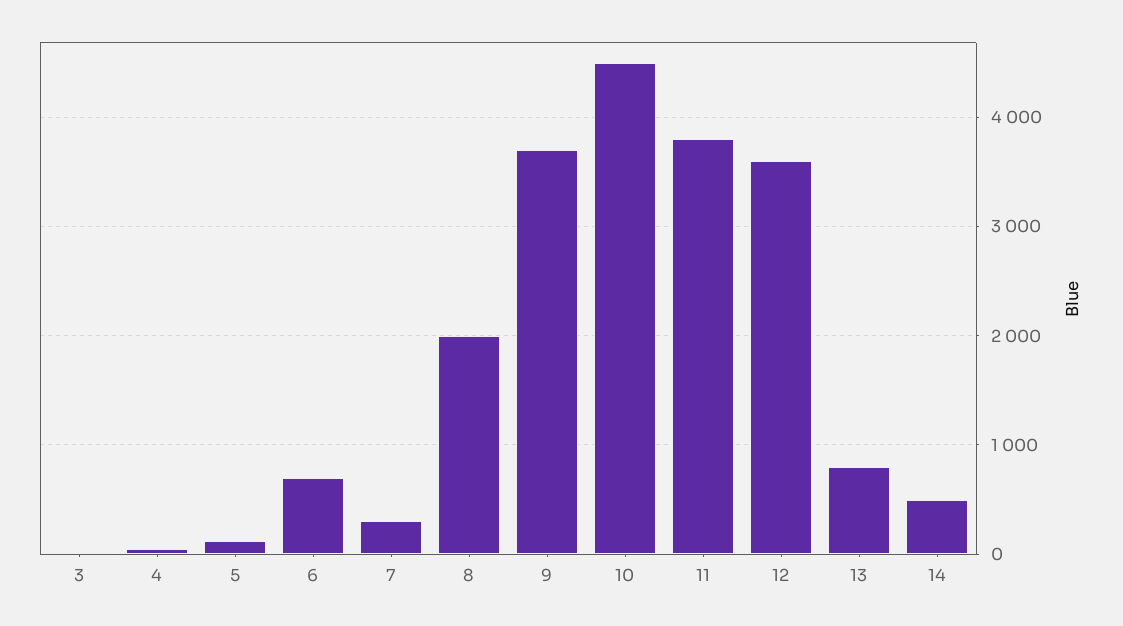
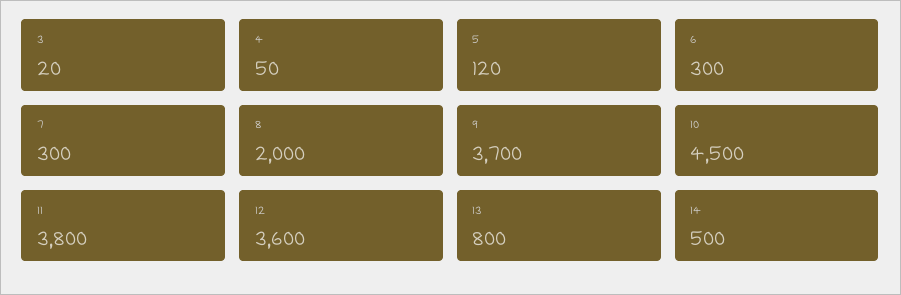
6: 700 -> 300

